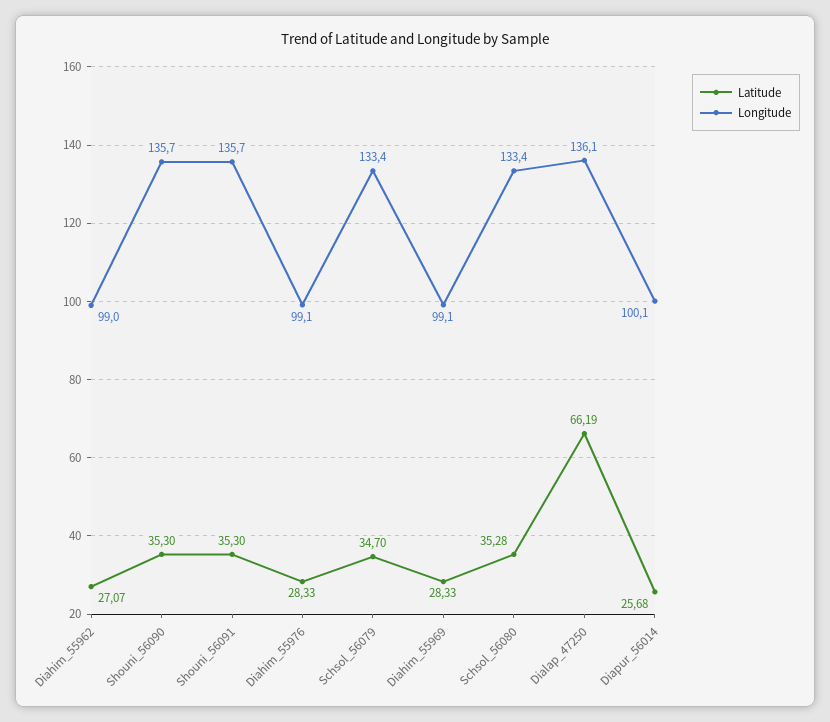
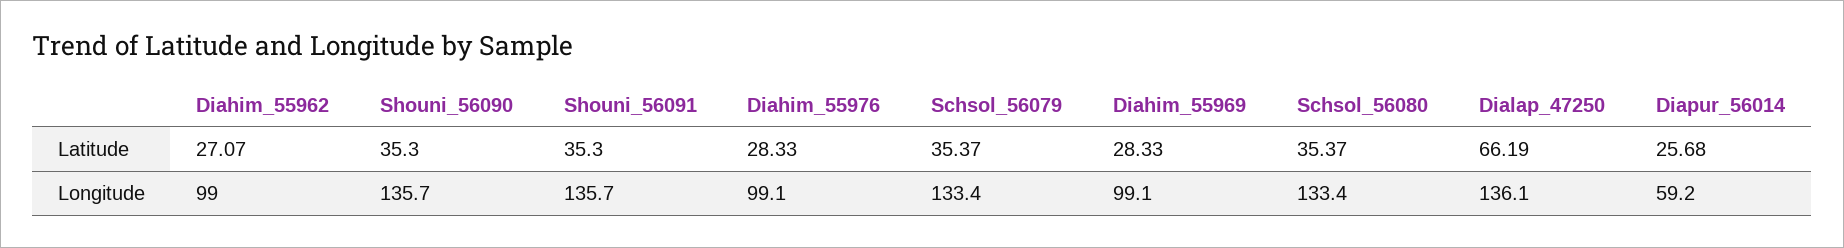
Latitude, Schsol_56079: 34.7 -> 35.37
Latitude, Schsol_56080: 35.28 -> 35.37
Longitude, Diapur_56014: 100.1 -> 59.2

